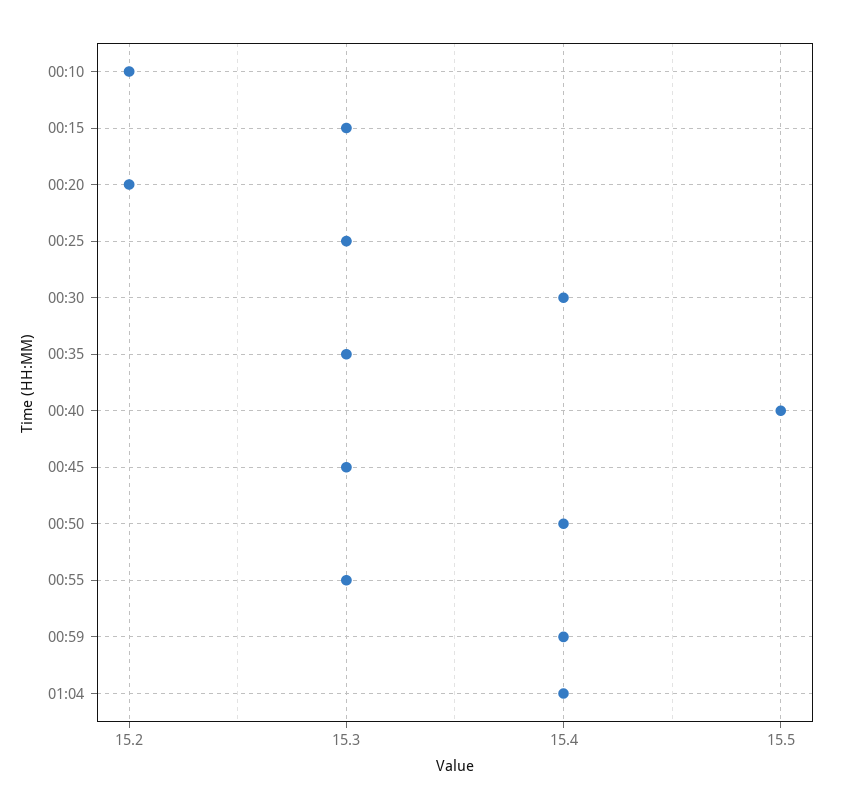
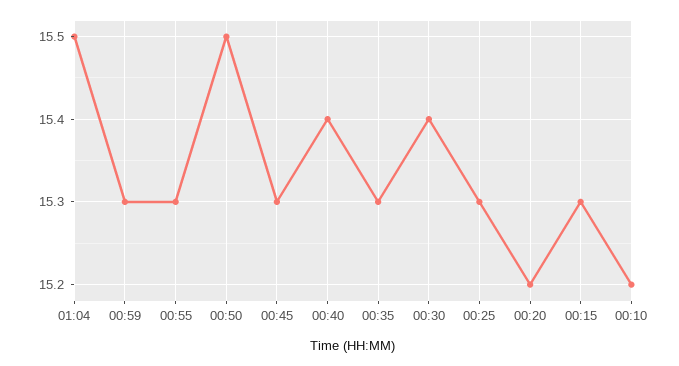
00:40: 15.5 -> 15.4
00:50: 15.4 -> 15.5
00:59: 15.4 -> 15.3
01:04: 15.4 -> 15.5

